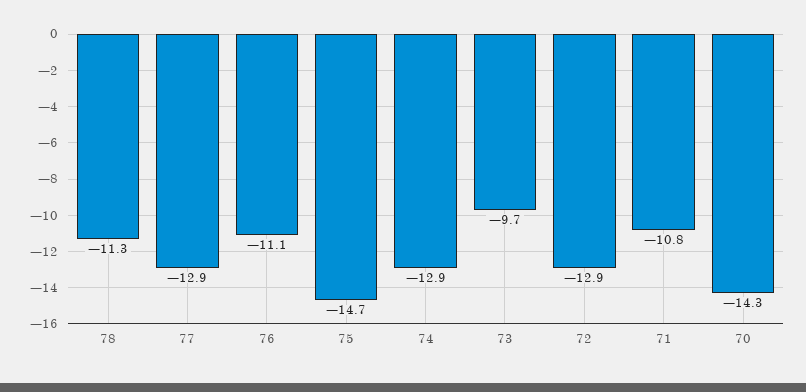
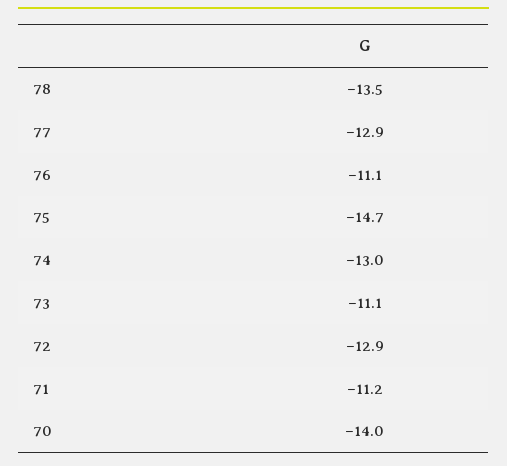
78: -11.3 -> -13.5
74: -12.9 -> -13
73: -9.7 -> -11.1
71: -10.8 -> -11.2
70: -14.3 -> -14

